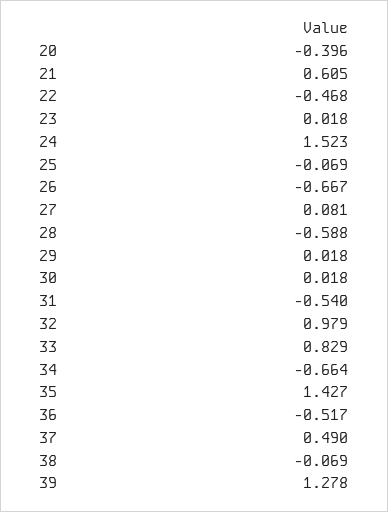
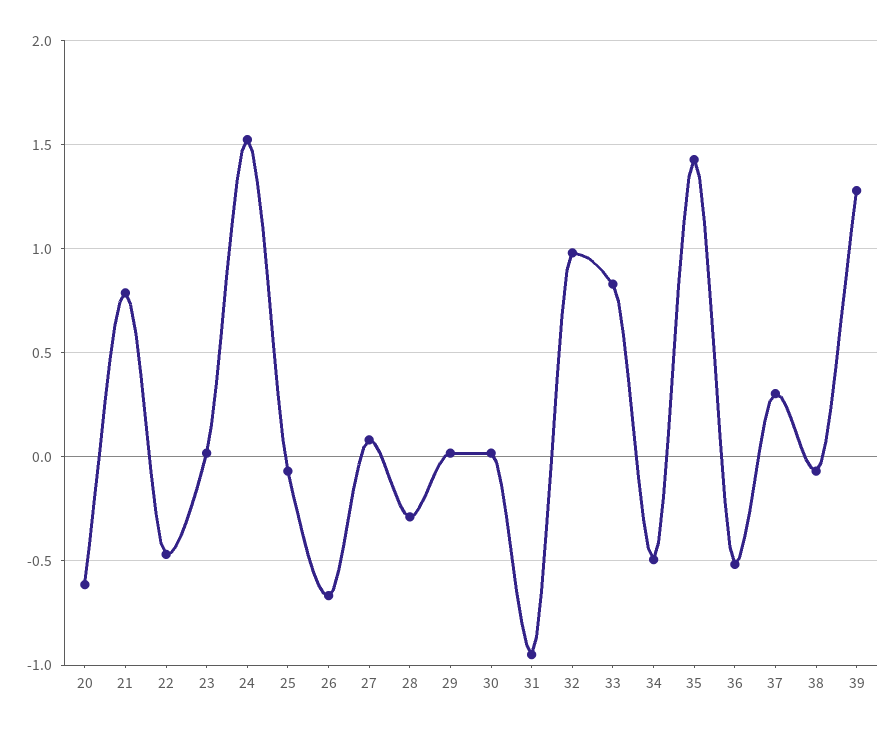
20: -0.396 -> -0.6
21: 0.605 -> 0.8
28: -0.588 -> -0.3
31: -0.54 -> -0.95
34: -0.664 -> -0.5
37: 0.49 -> 0.3

